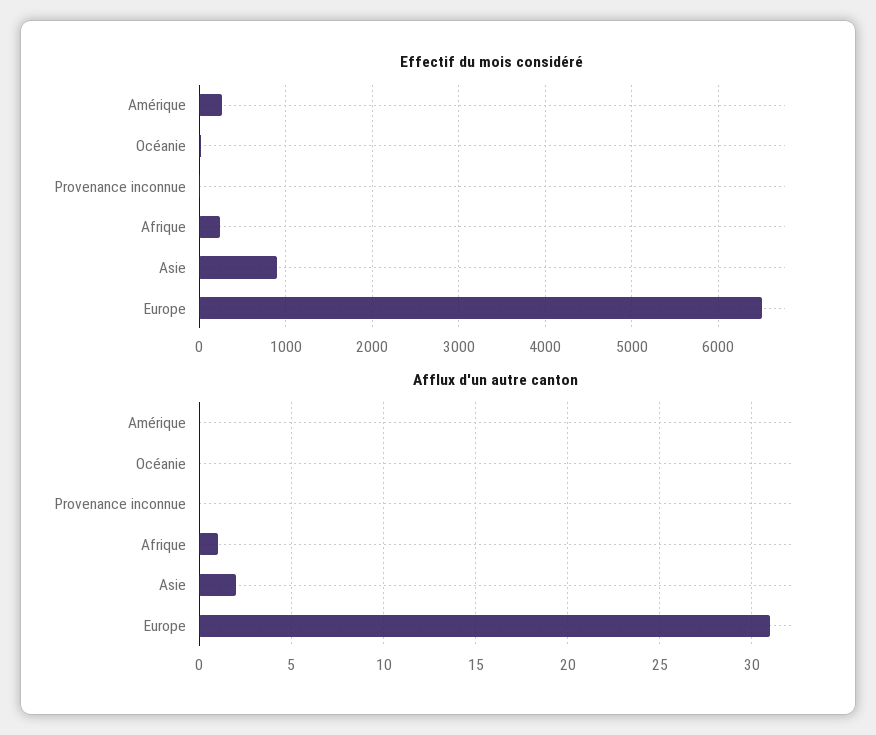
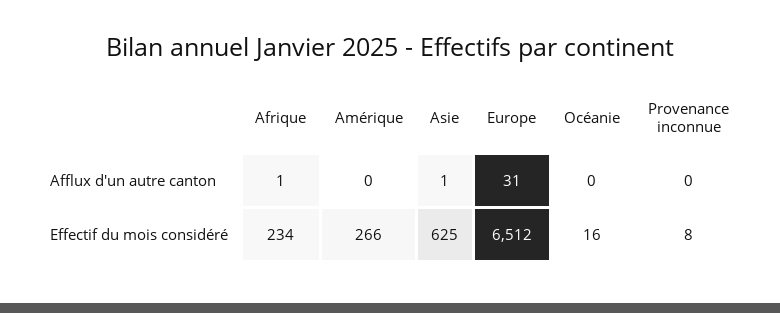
Effectif du mois considéré, Asie: 900 -> 625
Afflux d'un autre canton, Asie: 2 -> 1

